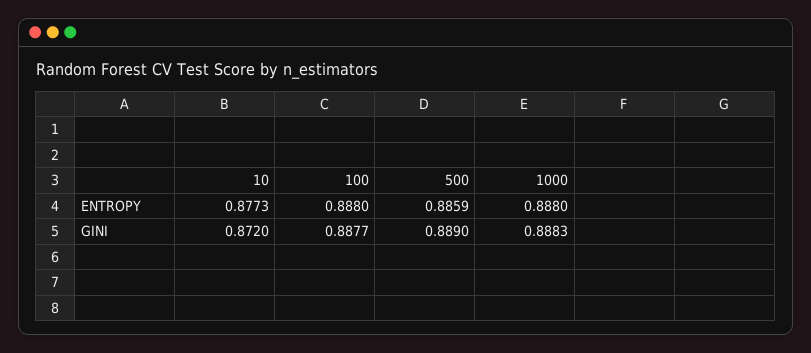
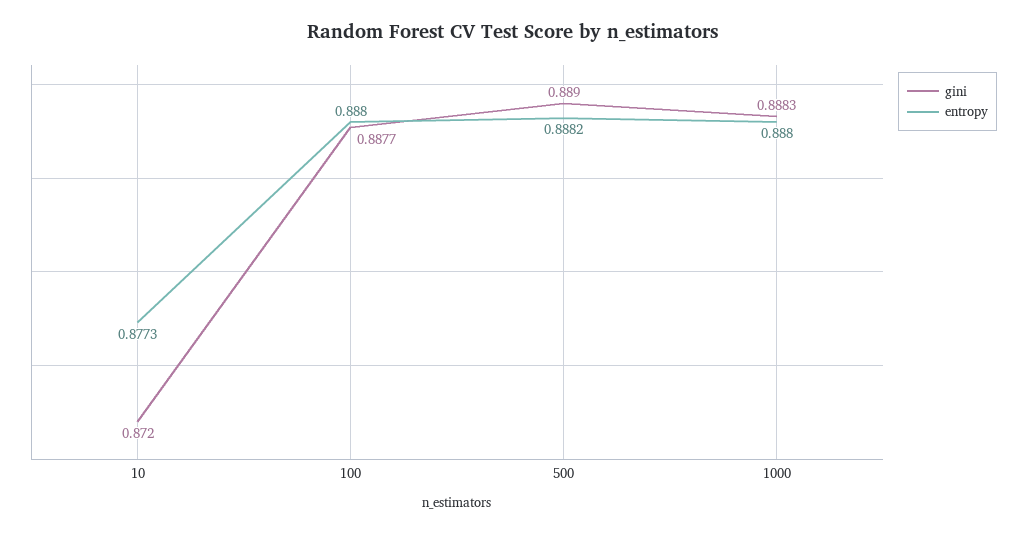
ENTROPY, 500: 0.8859 -> 0.8882

